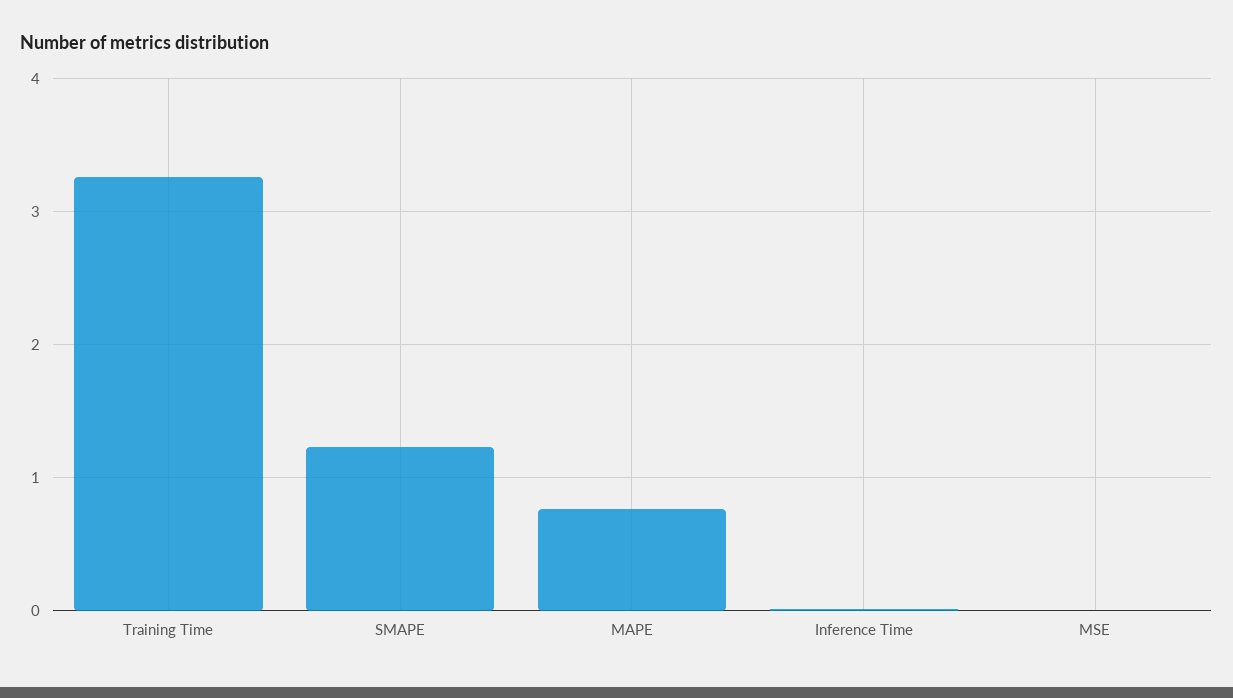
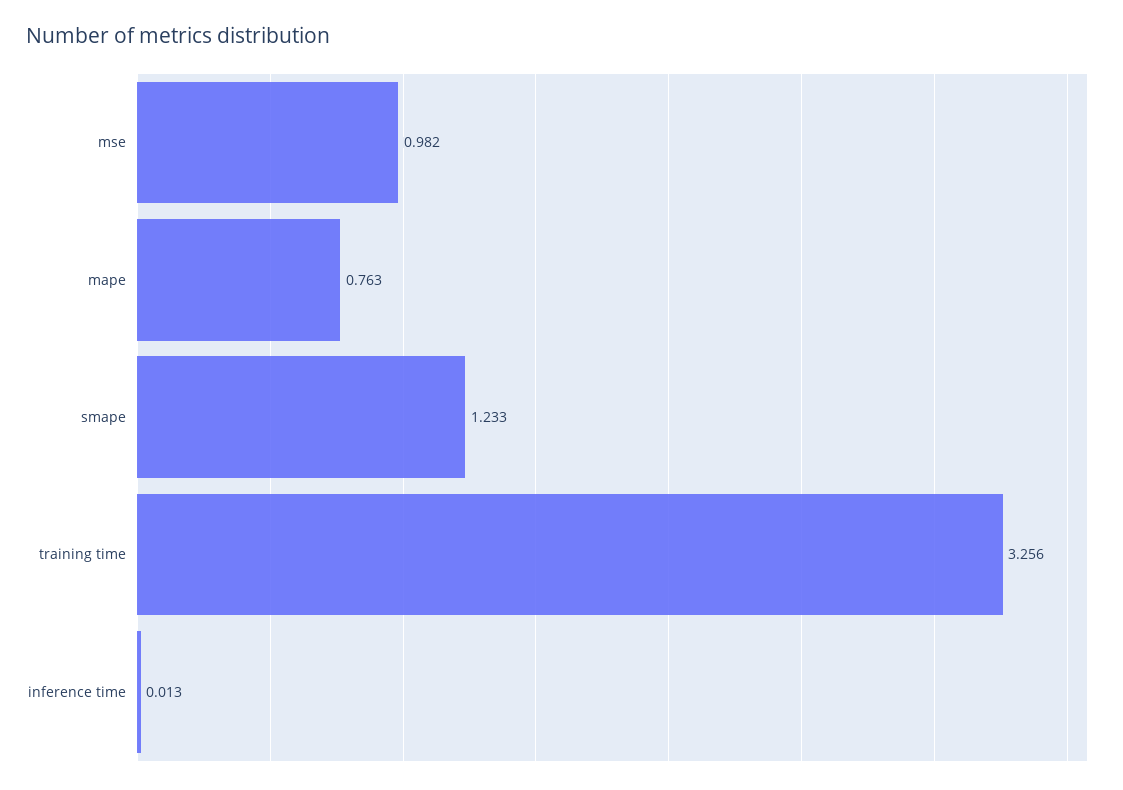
MSE: 0 -> 0.982

